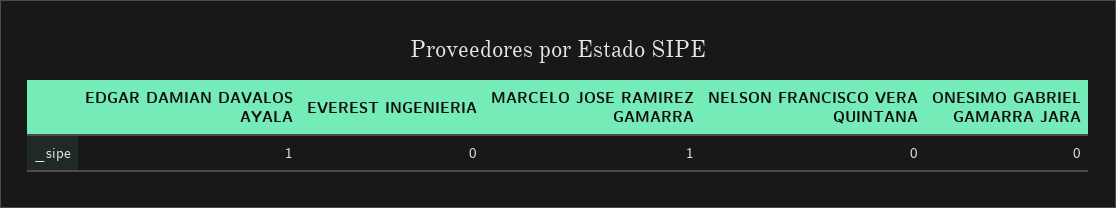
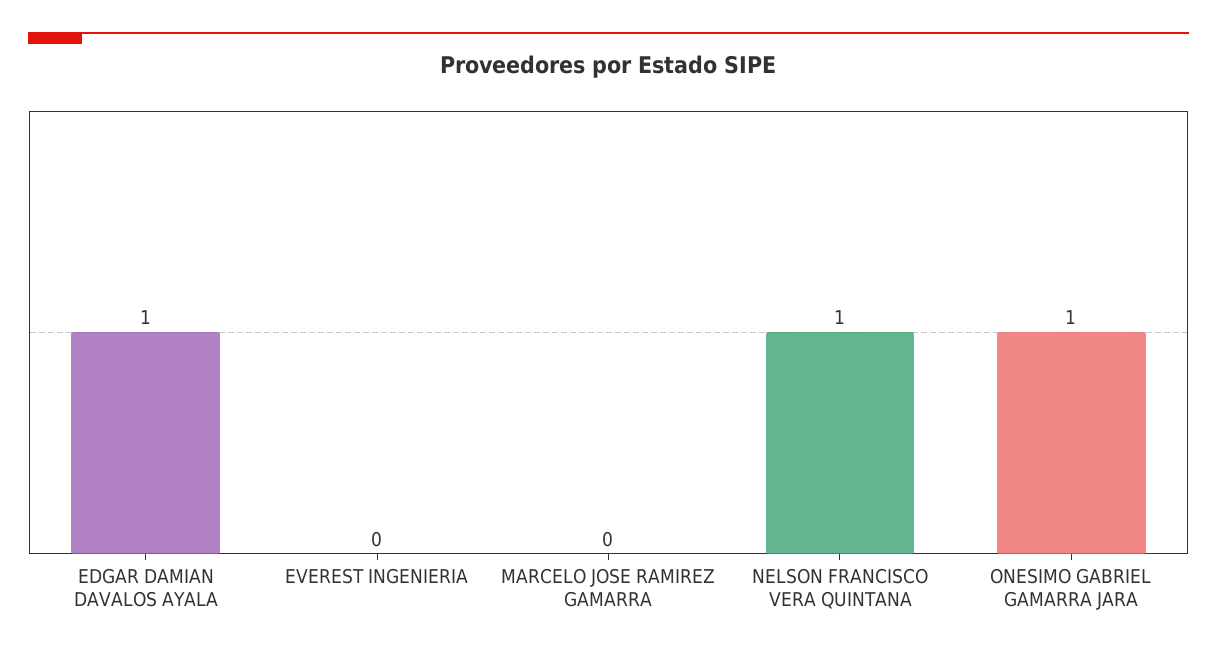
MARCELO JOSE RAMIREZ GAMARRA: 1 -> 0
NELSON FRANCISCO VERA QUINTANA: 0 -> 1
ONESIMO GABRIEL GAMARRA JARA: 0 -> 1

